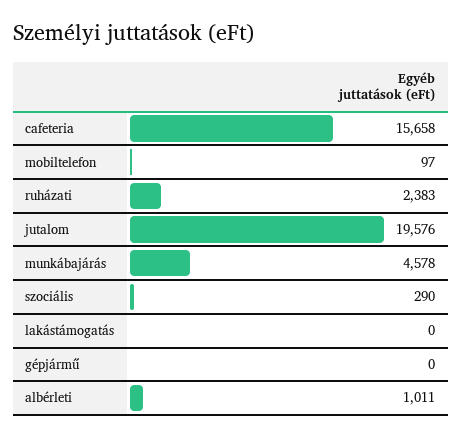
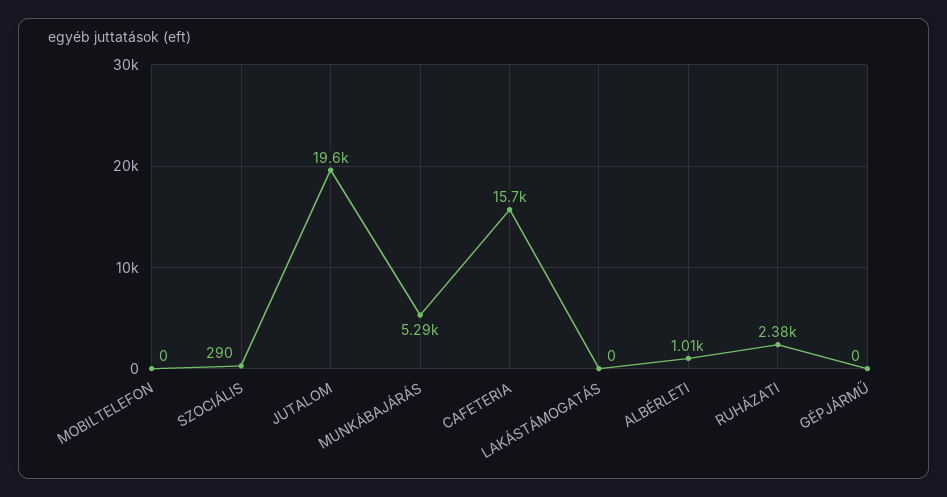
mobiltelefon: 97 -> 0
munkábajárás: 4578 -> 5290

